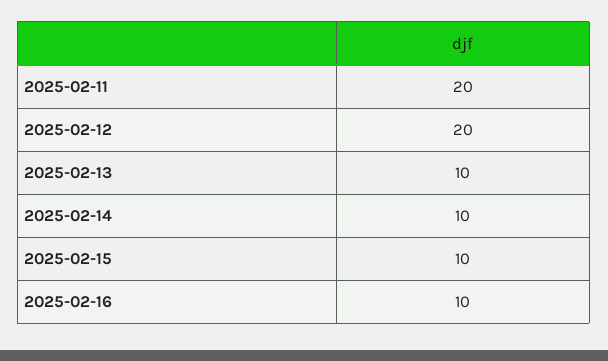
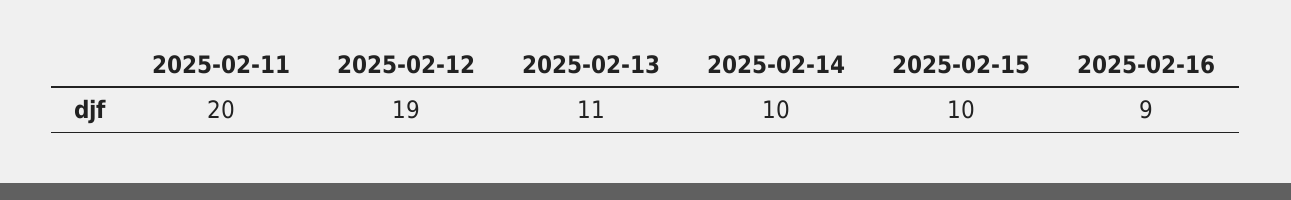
2025-02-12: 20 -> 19
2025-02-13: 10 -> 11
2025-02-16: 10 -> 9

